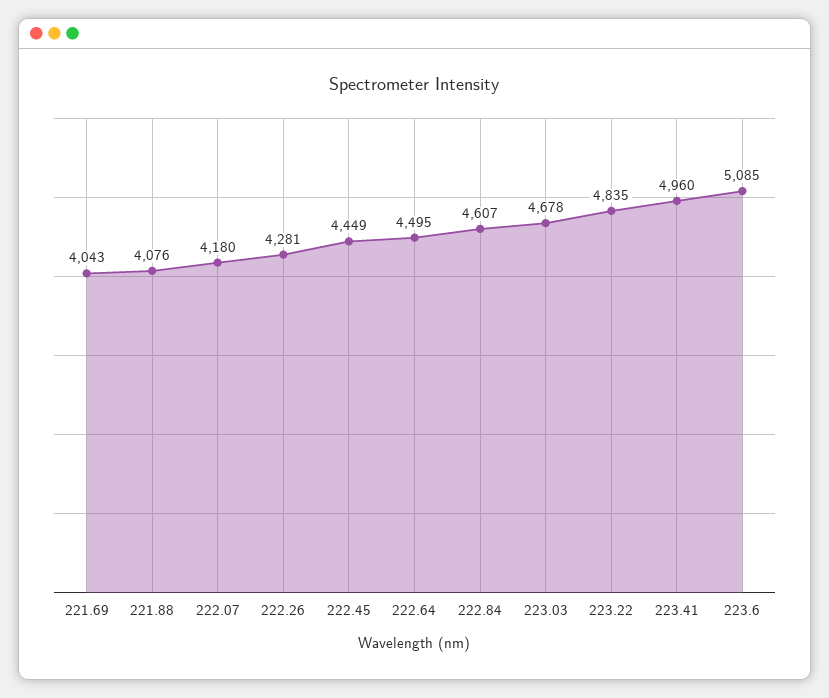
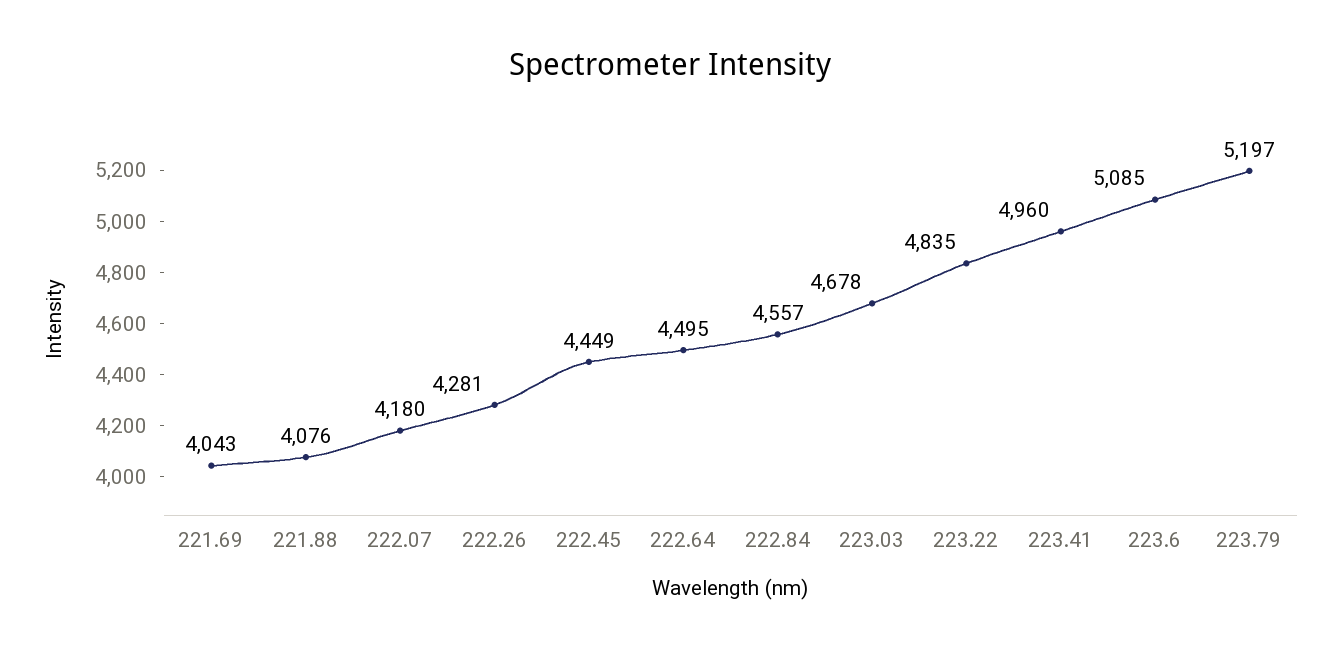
222.84: 4607 -> 4557
223.79: none -> 5197

